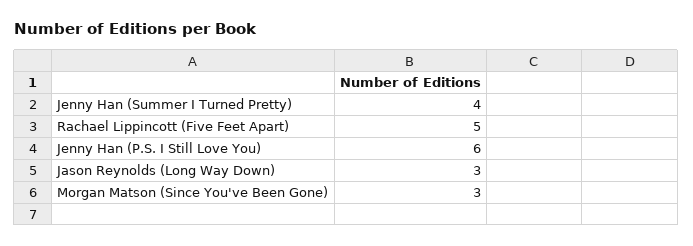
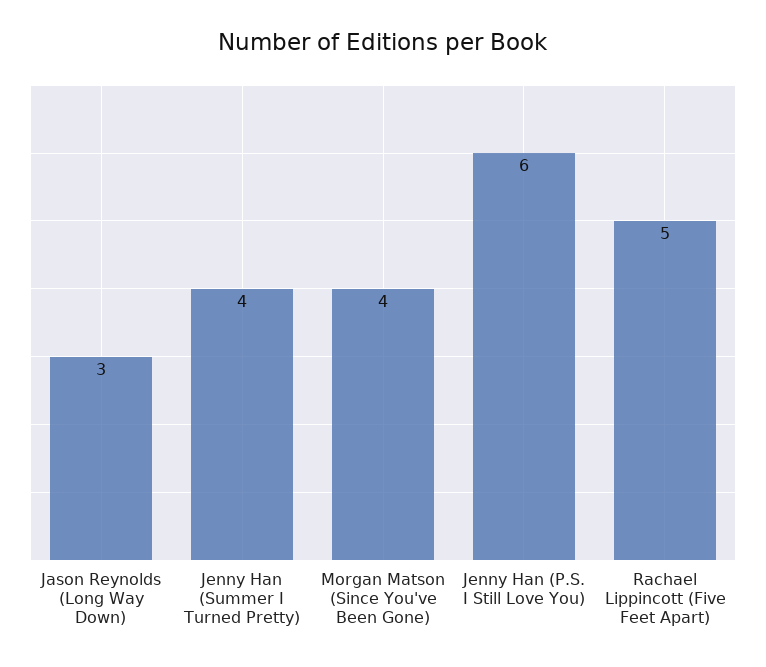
Morgan Matson (Since You've Been Gone): 3 -> 4

